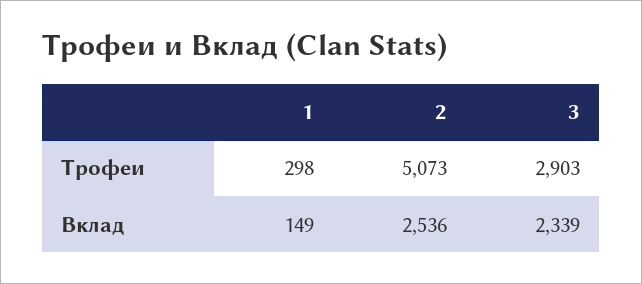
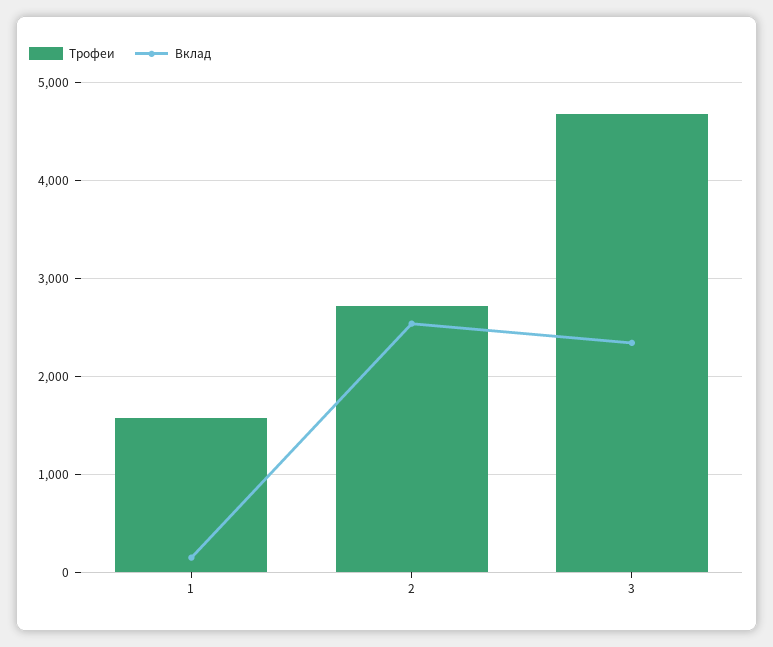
Трофеи, 1: 298 -> 1600
Трофеи, 2: 5073 -> 2700
Трофеи, 3: 2903 -> 4700

